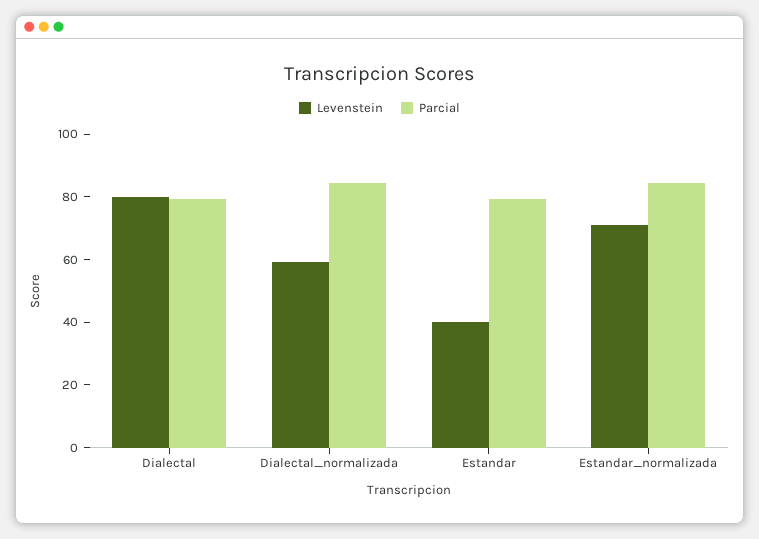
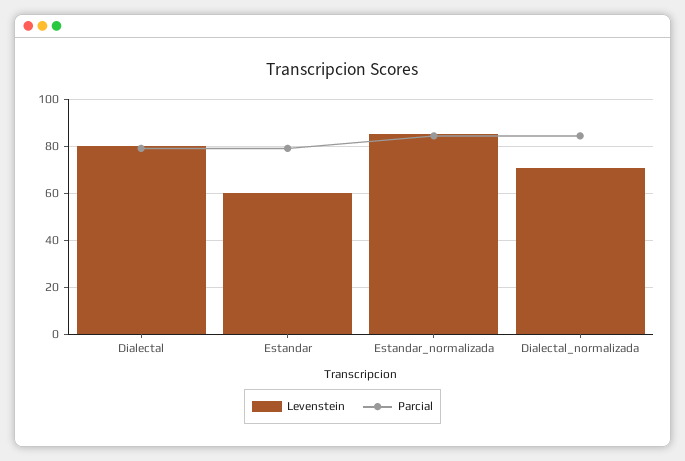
Levenstein, Dialectal_normalizada: 60 -> 70
Levenstein, Estandar: 40 -> 60
Levenstein, Estandar_normalizada: 70 -> 85

